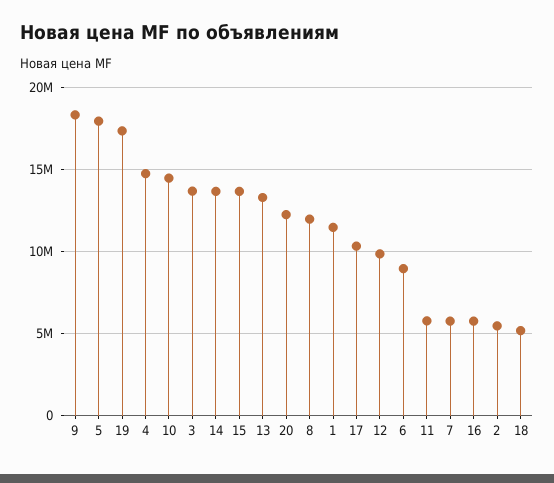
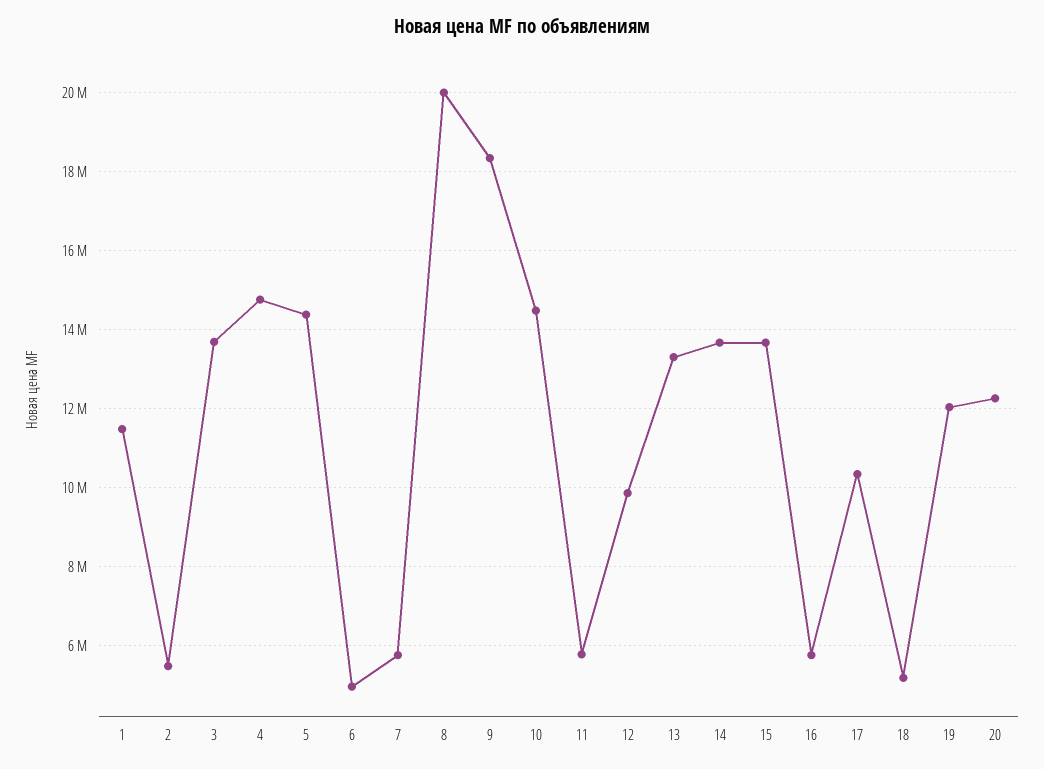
5: 18000000 -> 14400000
19: 17500000 -> 12000000
8: 12000000 -> 20000000
6: 9000000 -> 5000000

